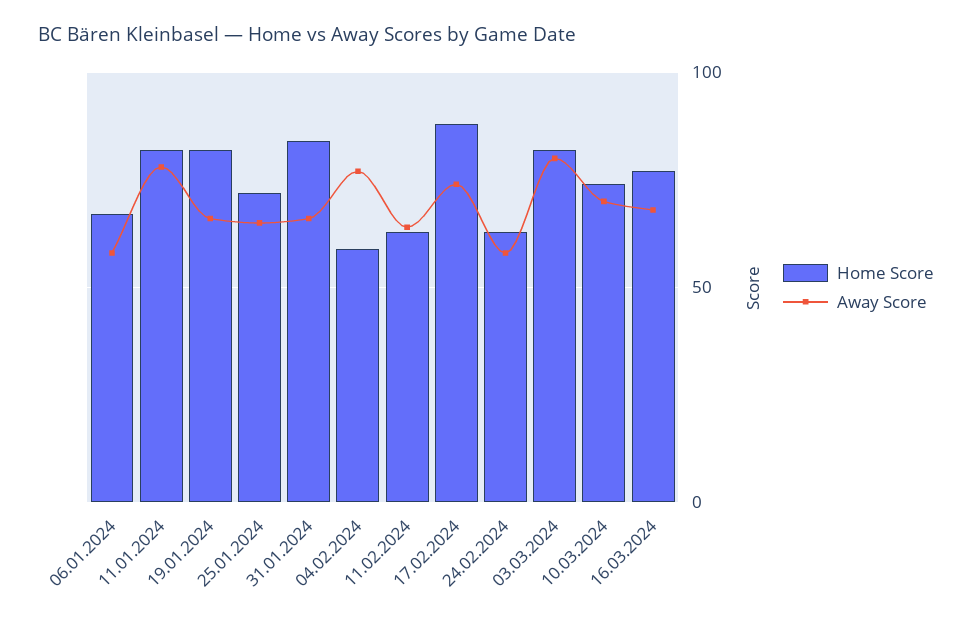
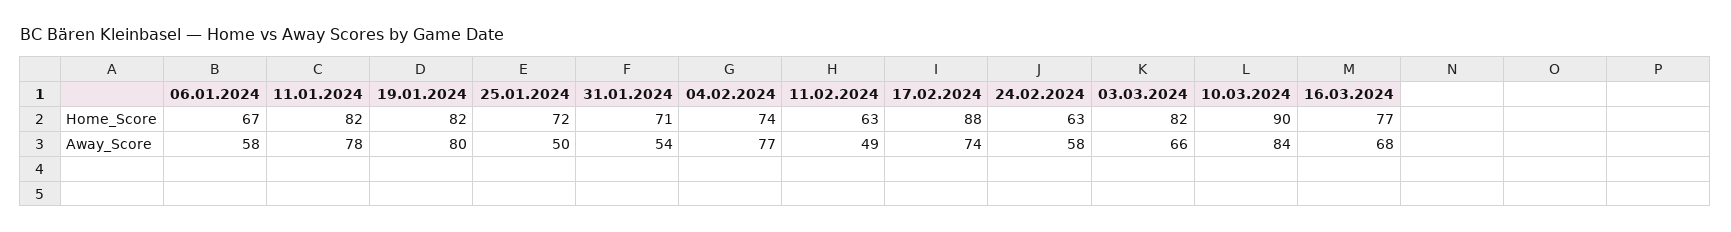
Away Score, 19.01.2024: 65 -> 80
Away Score, 25.01.2024: 65 -> 50
Home Score, 31.01.2024: 85 -> 71
Away Score, 31.01.2024: 65 -> 54
Home Score, 04.02.2024: 60 -> 74
Away Score, 11.02.2024: 65 -> 49
Away Score, 03.03.2024: 80 -> 66
Home Score, 10.03.2024: 75 -> 90
Away Score, 10.03.2024: 70 -> 84

